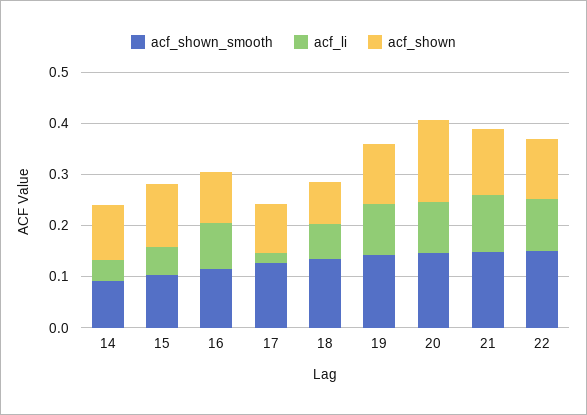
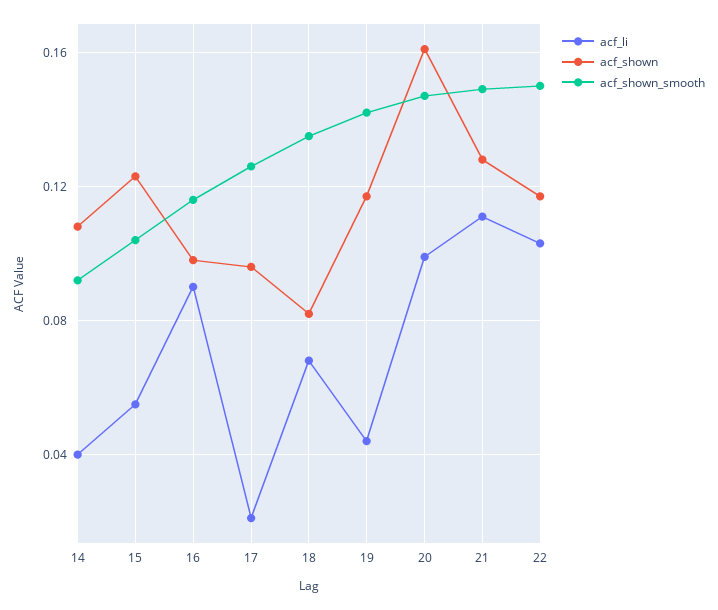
acf_li, 19: 0.1 -> 0.045

